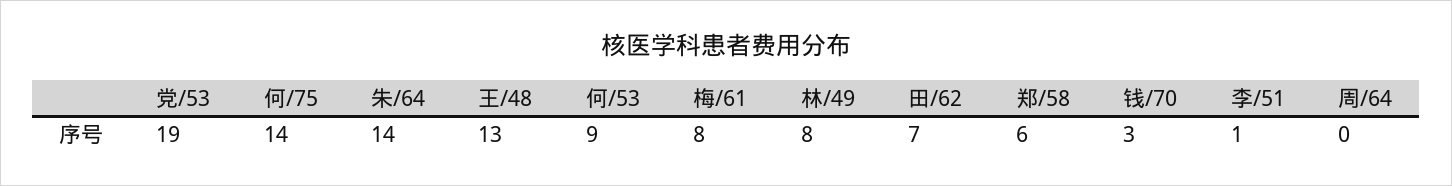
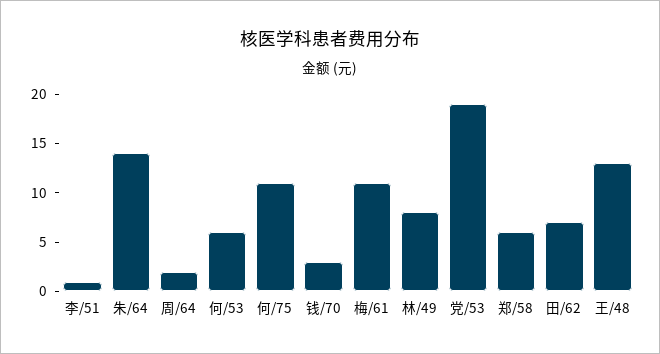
何/75: 14 -> 11
何/53: 9 -> 6
梅/61: 8 -> 11
周/64: 0 -> 2

